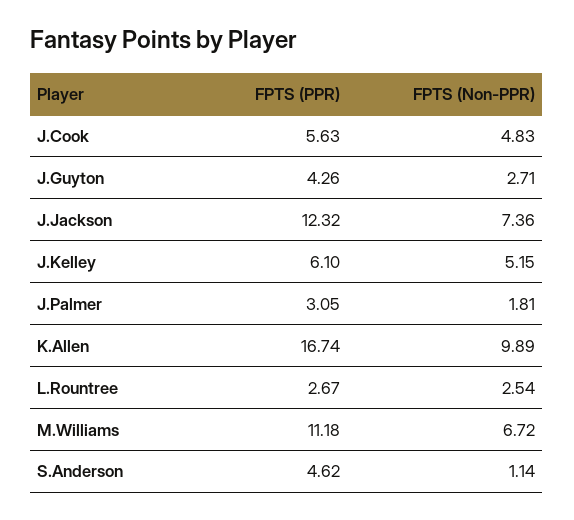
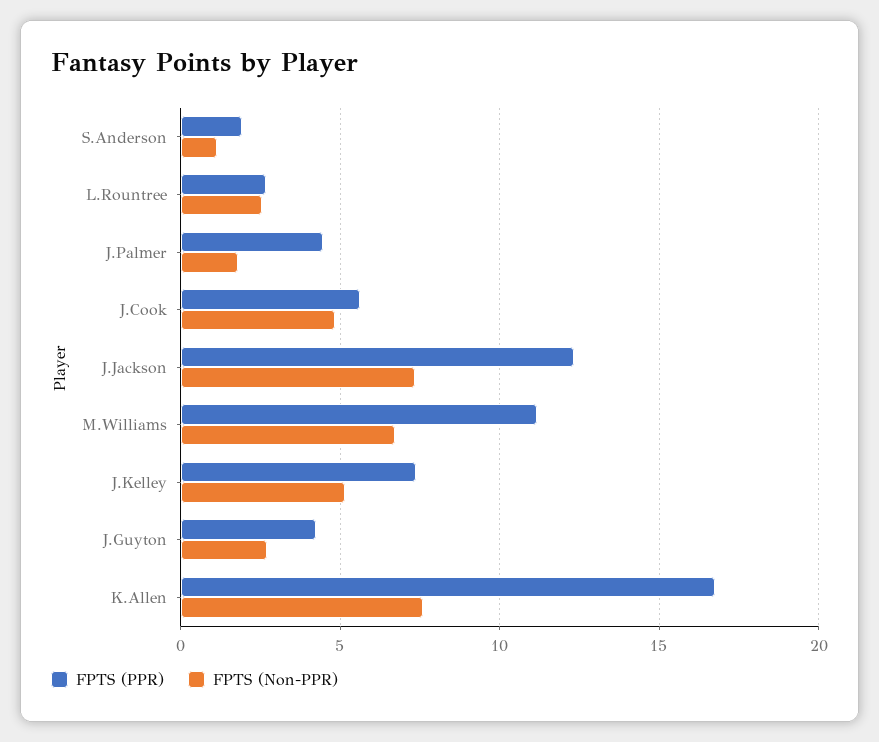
FPTS (PPR), J.Kelley: 6.1 -> 7.5
FPTS (PPR), J.Palmer: 3.05 -> 4.5
FPTS (Non-PPR), K.Allen: 9.89 -> 7.5
FPTS (PPR), S.Anderson: 4.62 -> 2

